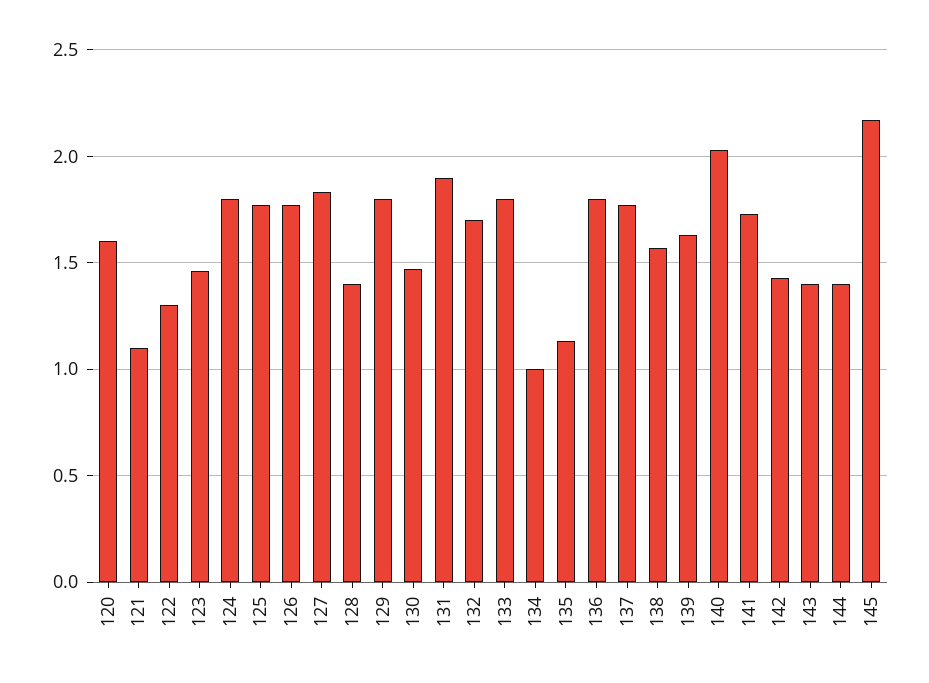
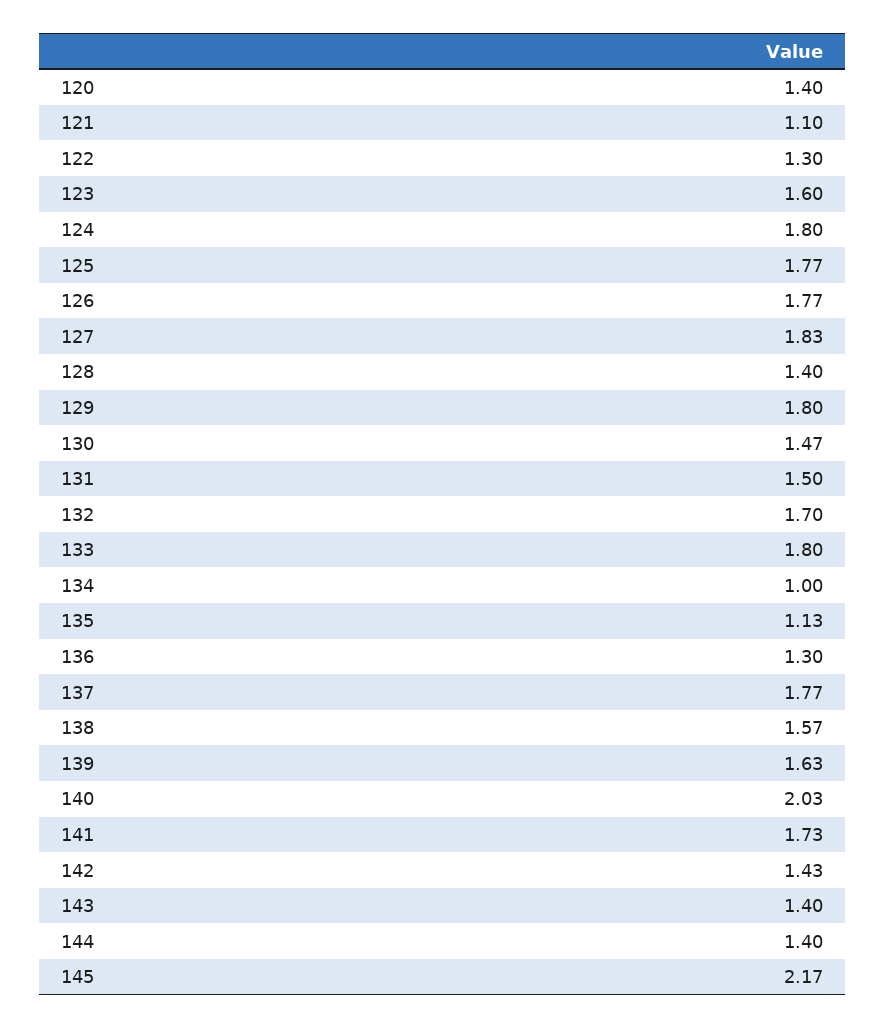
120: 1.6 -> 1.4
123: 1.45 -> 1.6
131: 1.9 -> 1.5
136: 1.8 -> 1.3

